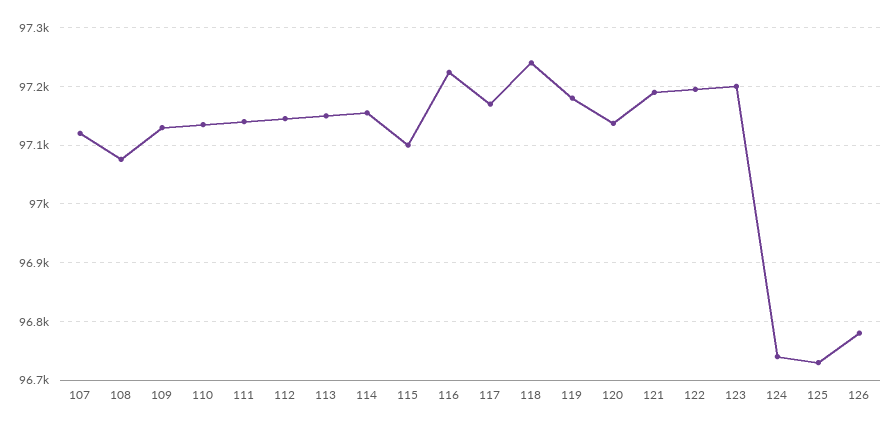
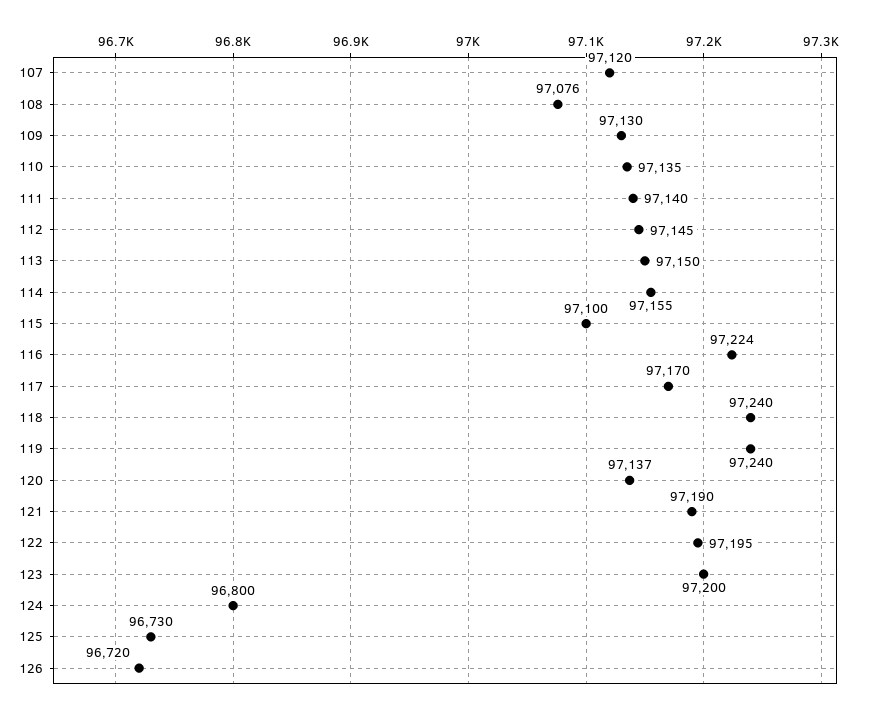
119: 97180 -> 97240
124: 96740 -> 96800
126: 96780 -> 96720

